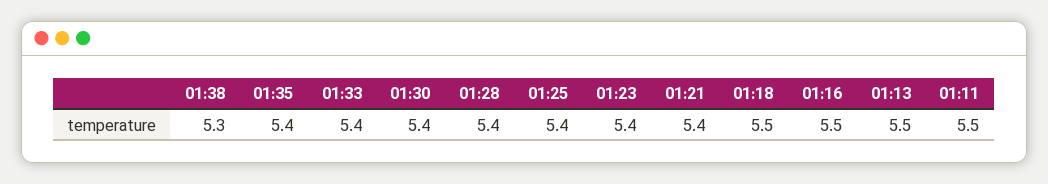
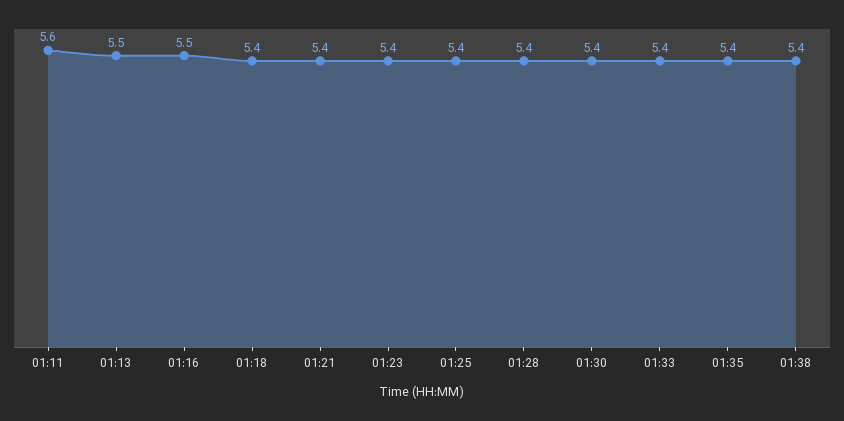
01:38: 5.3 -> 5.4
01:18: 5.5 -> 5.4
01:11: 5.5 -> 5.6

